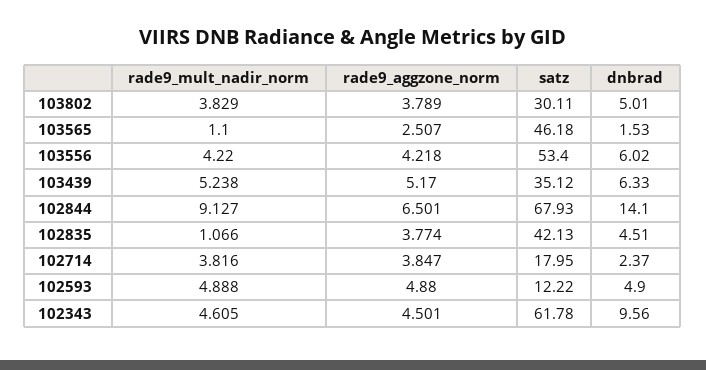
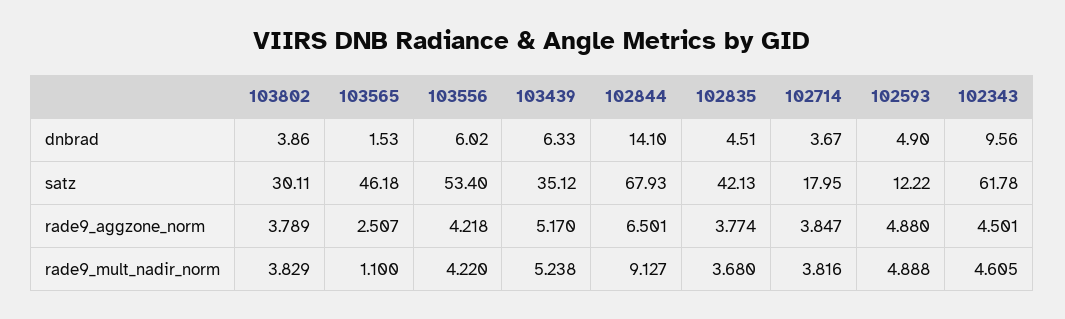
dnbrad, 103802: 5.01 -> 3.86
rade9_mult_nadir_norm, 102835: 1.066 -> 3.68
dnbrad, 102714: 2.37 -> 3.67

